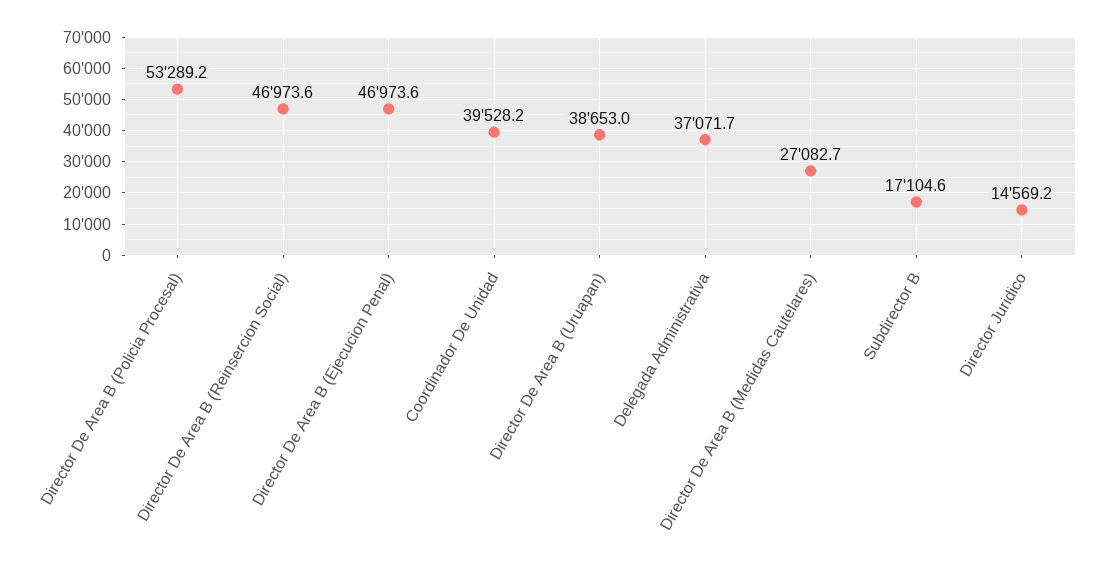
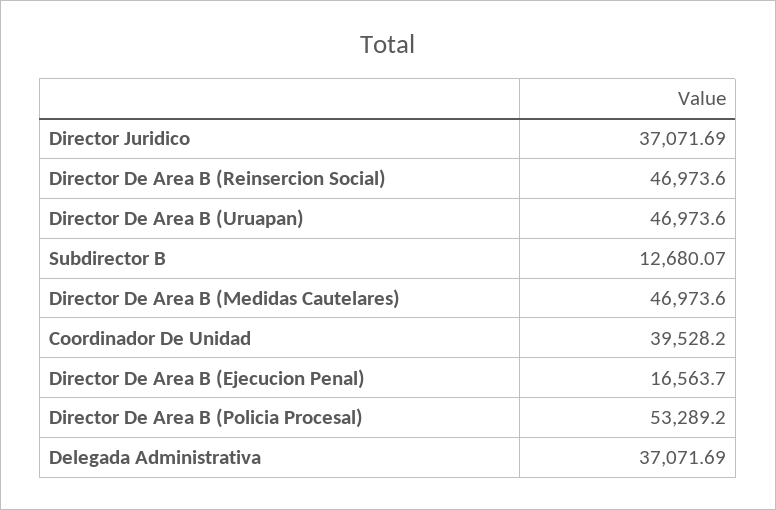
Director De Area B (Ejecucion Penal): 46973.6 -> 16563.7
Director De Area B (Uruapan): 38653 -> 46973.6
Director De Area B (Medidas Cautelares): 27082.7 -> 46973.6
Subdirector B: 17104.6 -> 12680.07
Director Juridico: 14569.2 -> 37071.69

